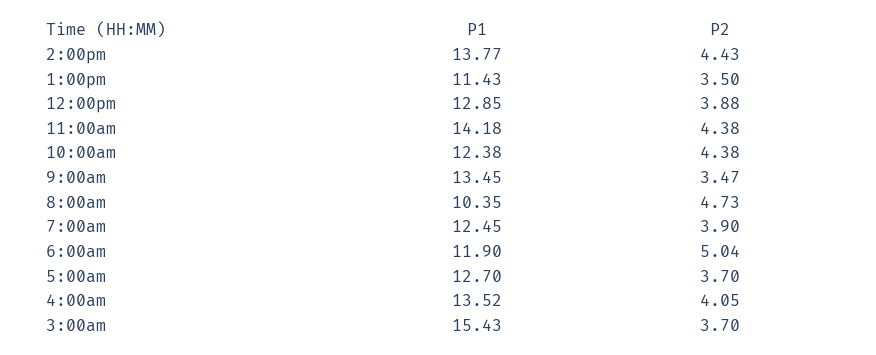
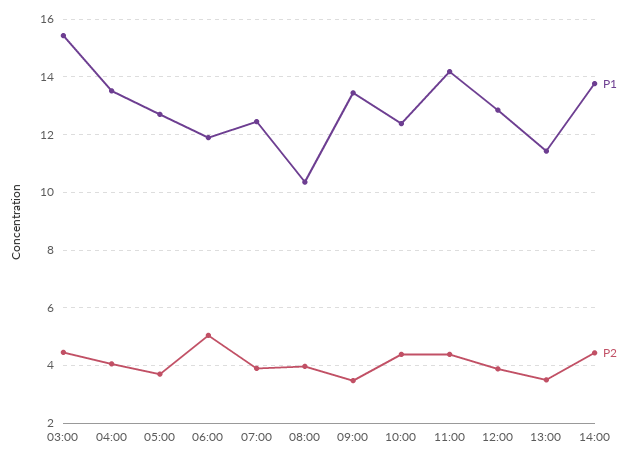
P2, 8:00am: 4.73 -> 4
P2, 3:00am: 3.7 -> 4.5

